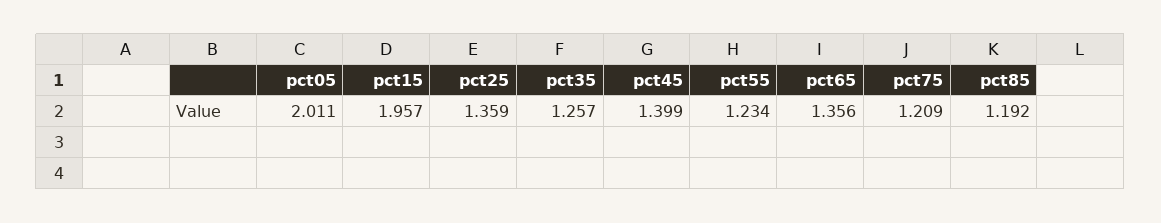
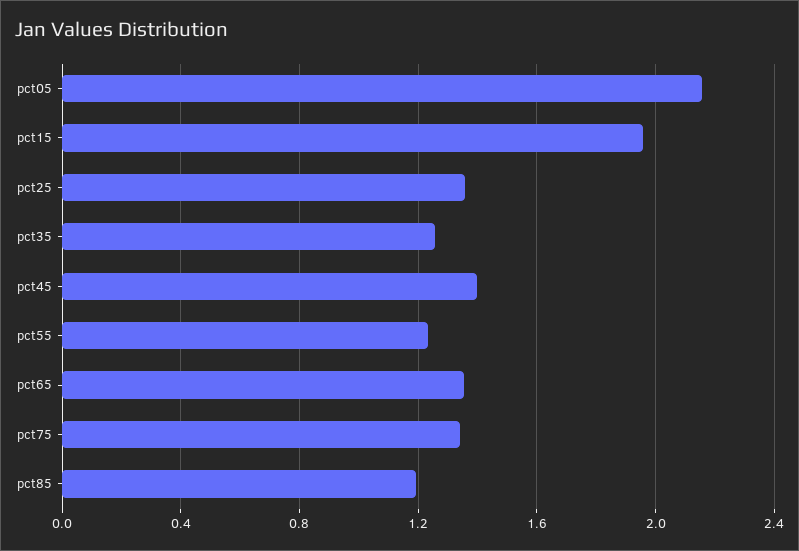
pct05: 2.011 -> 2.15
pct75: 1.209 -> 1.35

